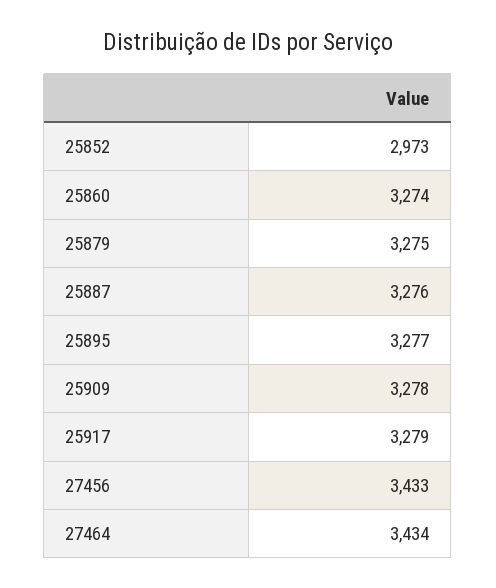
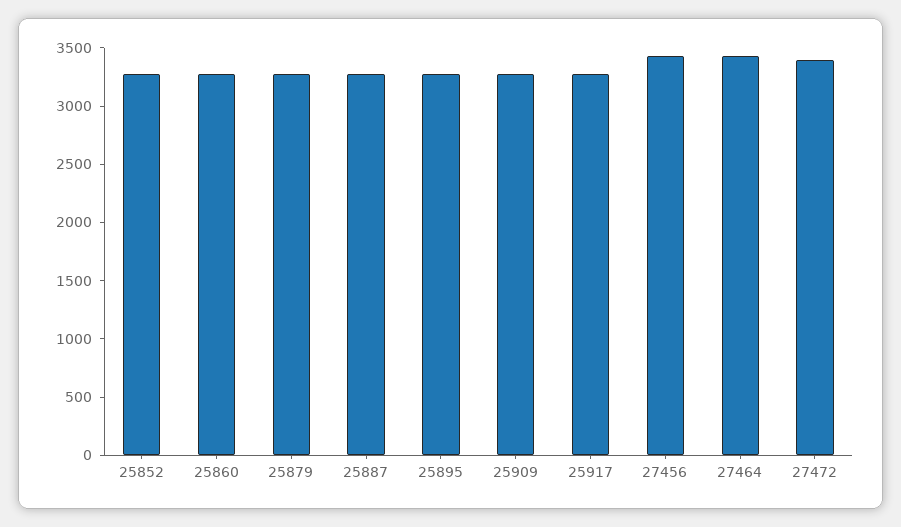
25852: 2973 -> 3300
27472: none -> 3400

